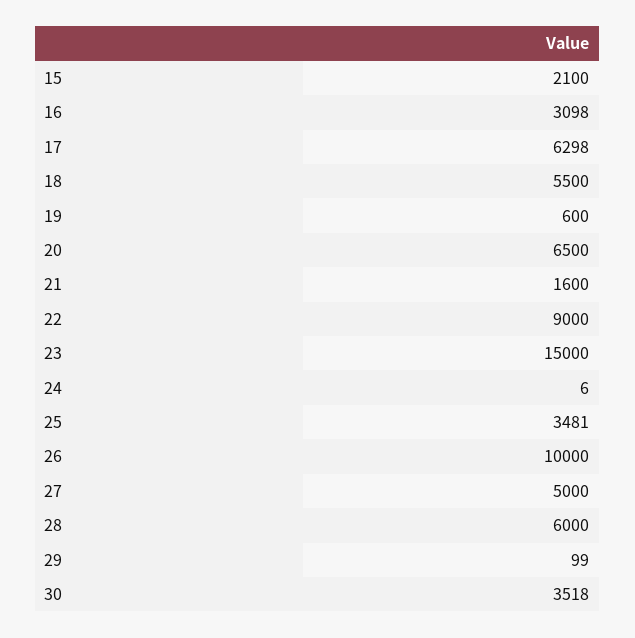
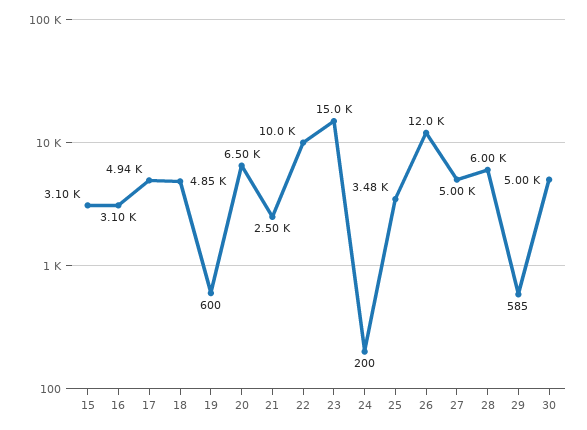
15: 2100 -> 3100
17: 6298 -> 4940
18: 5500 -> 4850
21: 1600 -> 2500
22: 9000 -> 10000
24: 6 -> 200
26: 10000 -> 12000
29: 99 -> 585
30: 3518 -> 5000

